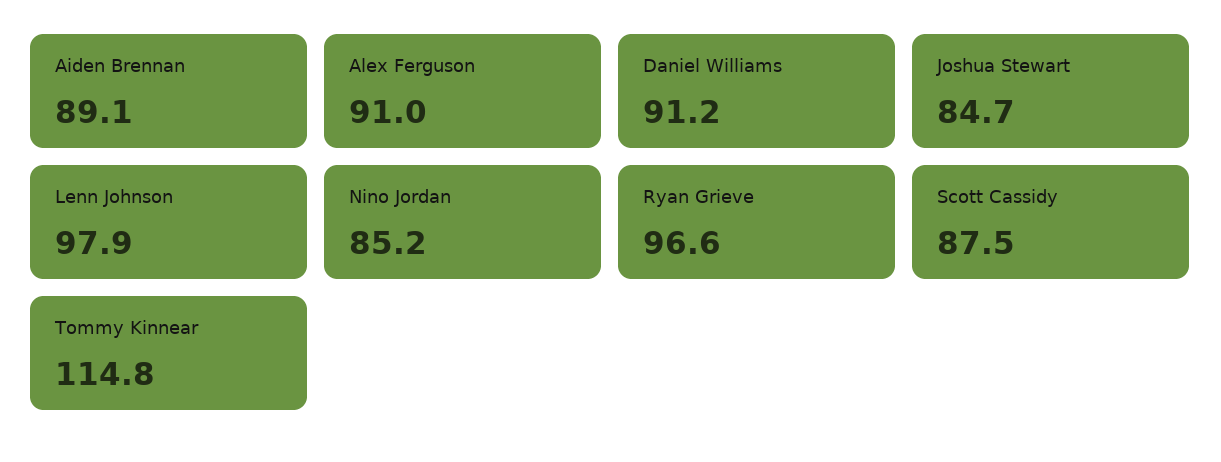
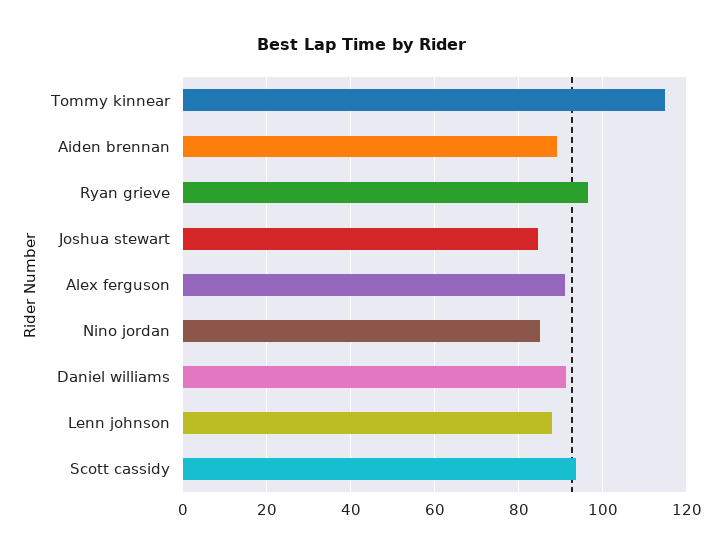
Lenn Johnson: 97.9 -> 88
Scott Cassidy: 87.5 -> 94

